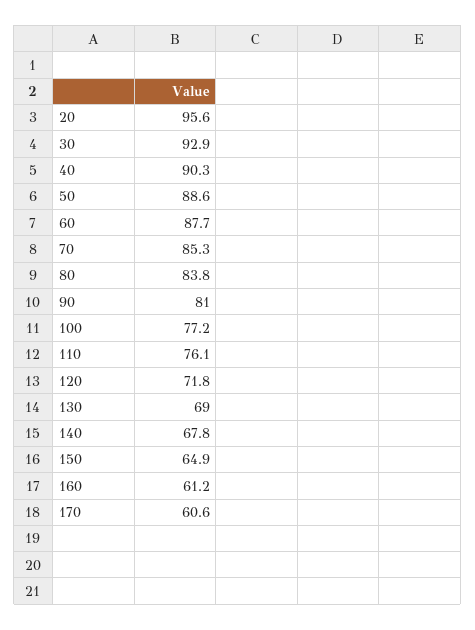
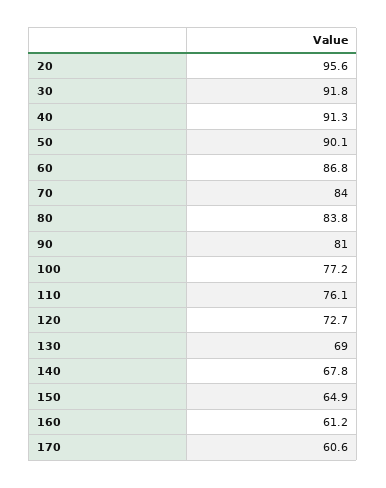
30: 92.9 -> 91.8
40: 90.3 -> 91.3
50: 88.6 -> 90.1
60: 87.7 -> 86.8
70: 85.3 -> 84
120: 71.8 -> 72.7

